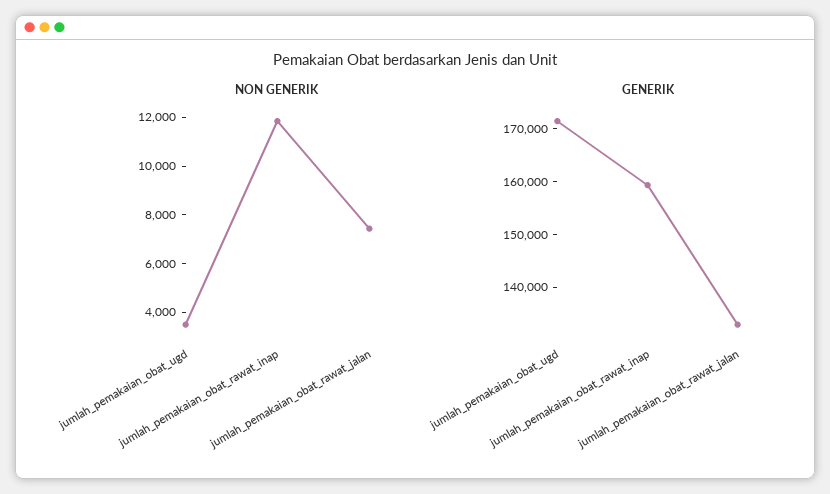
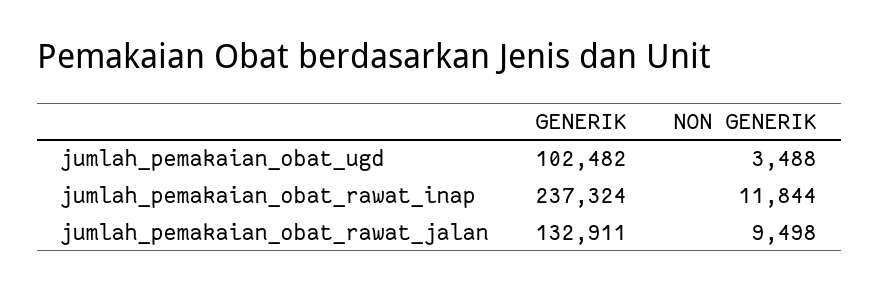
NON GENERIK, jumlah_pemakaian_obat_rawat_jalan: 7500 -> 9498
GENERIK, jumlah_pemakaian_obat_ugd: 172000 -> 102482
GENERIK, jumlah_pemakaian_obat_rawat_inap: 160000 -> 237324

